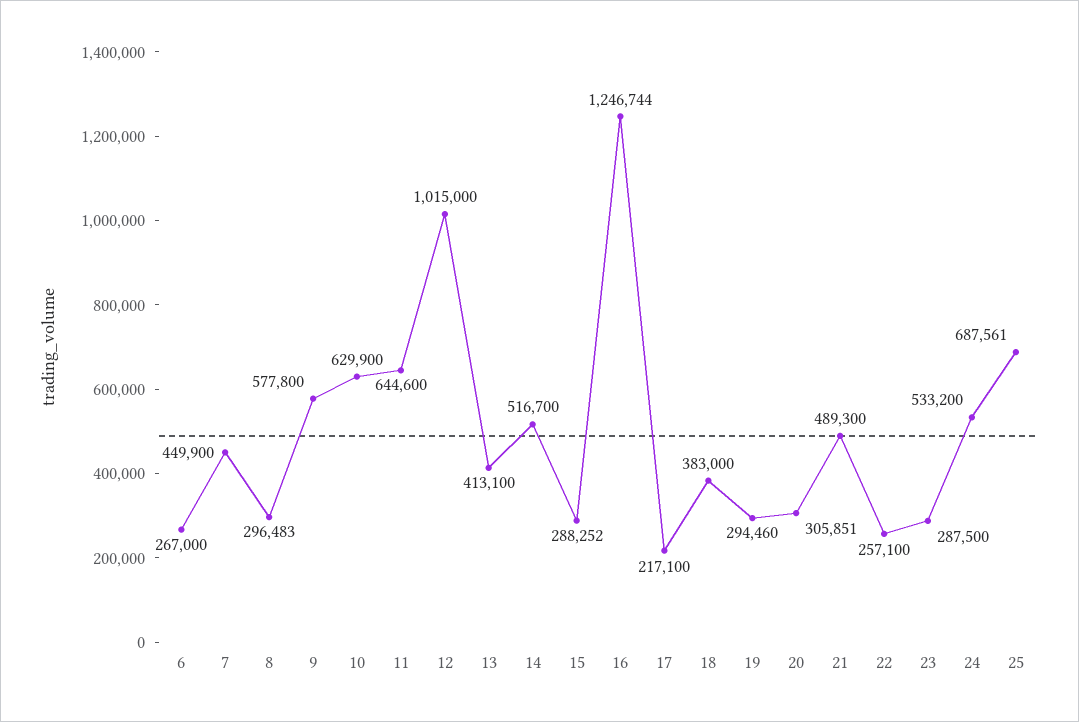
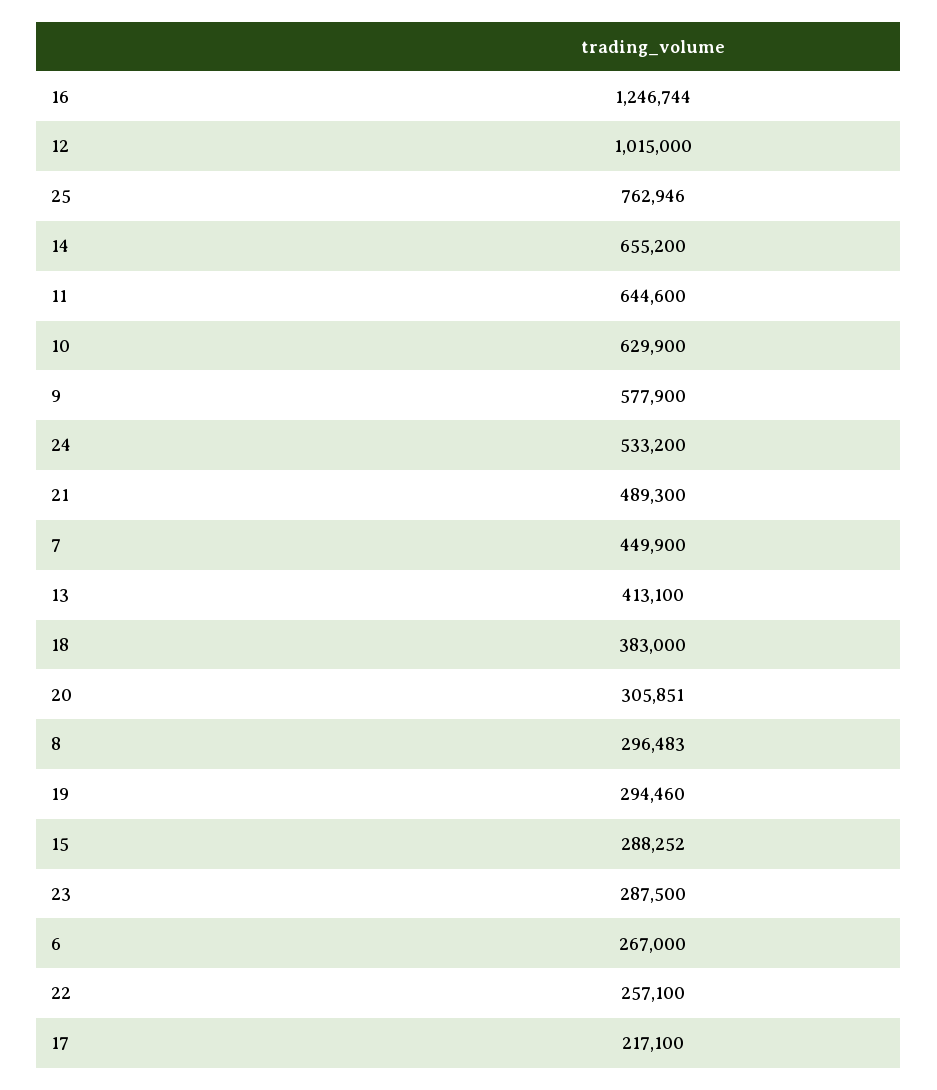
9: 577800 -> 577900
14: 516700 -> 655200
25: 687561 -> 762946

